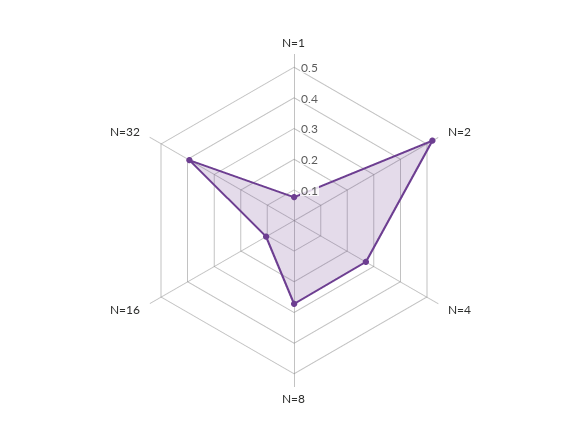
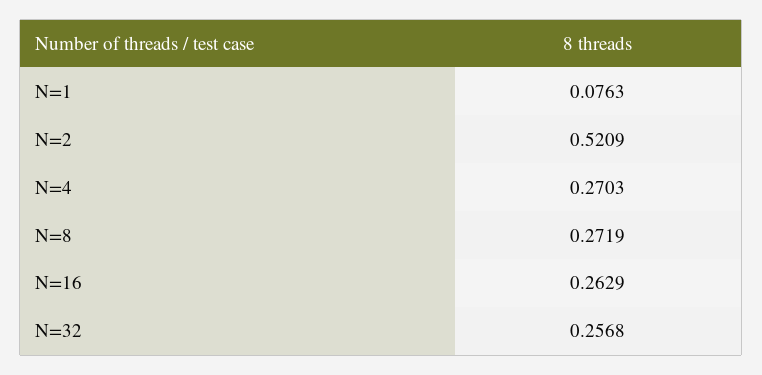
N=16: 0.1 -> 0.2629
N=32: 0.4 -> 0.2568

